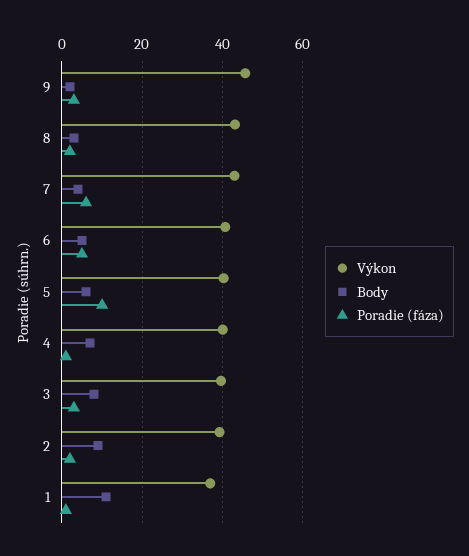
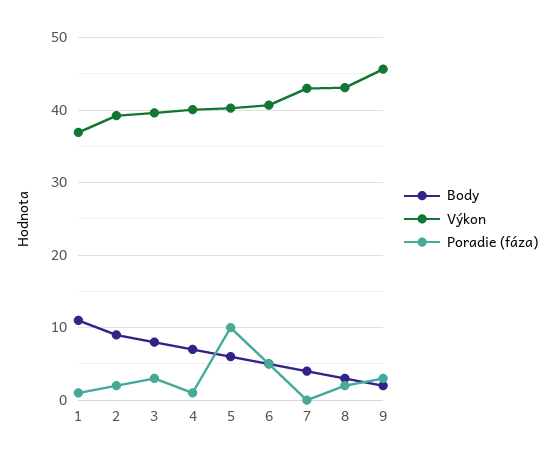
Poradie (fáza), 7: 6 -> 0

